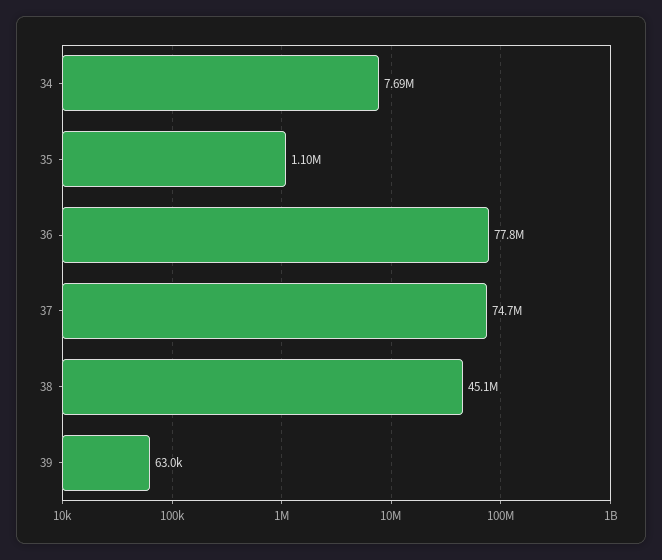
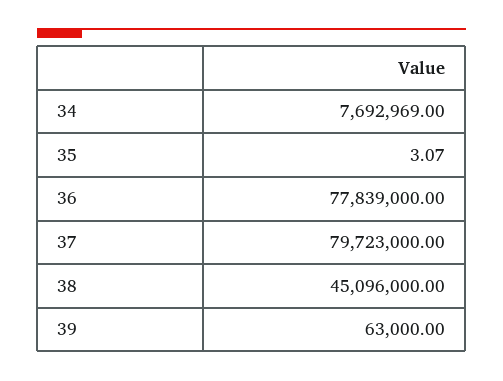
35: 1100000 -> 3.07
37: 74700000 -> 79723000

